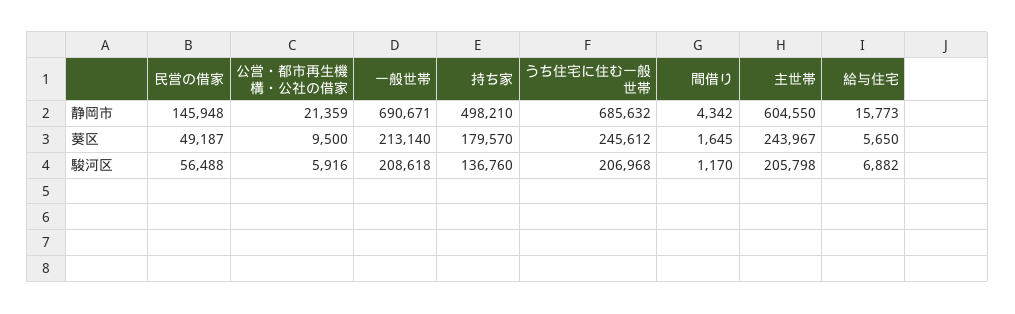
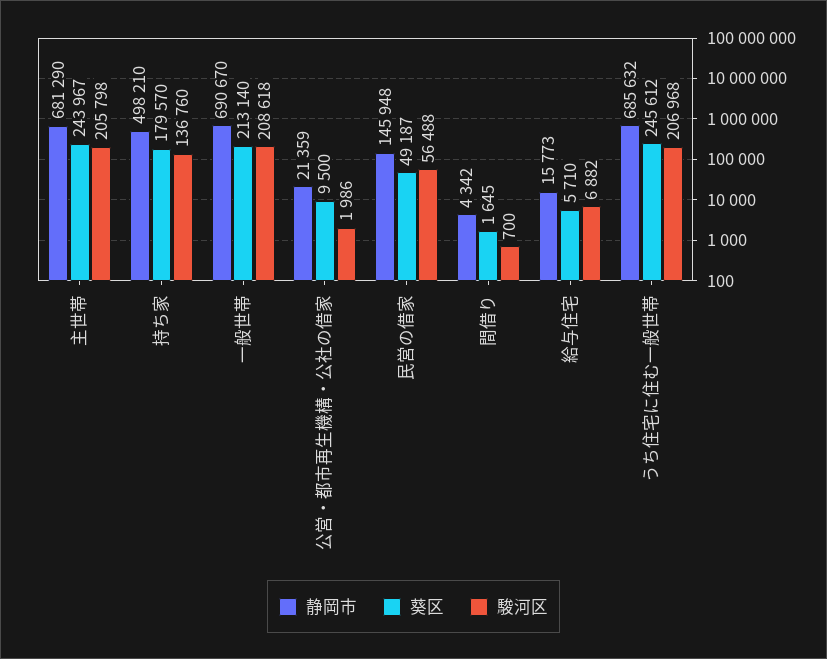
静岡市, 一般世帯: 690671 -> 690670
静岡市, 主世帯: 604550 -> 681290
葵区, 給与住宅: 5650 -> 5710
駿河区, 公営・都市再生機構・公社の借家: 5916 -> 1986
駿河区, 間借り: 1170 -> 700

